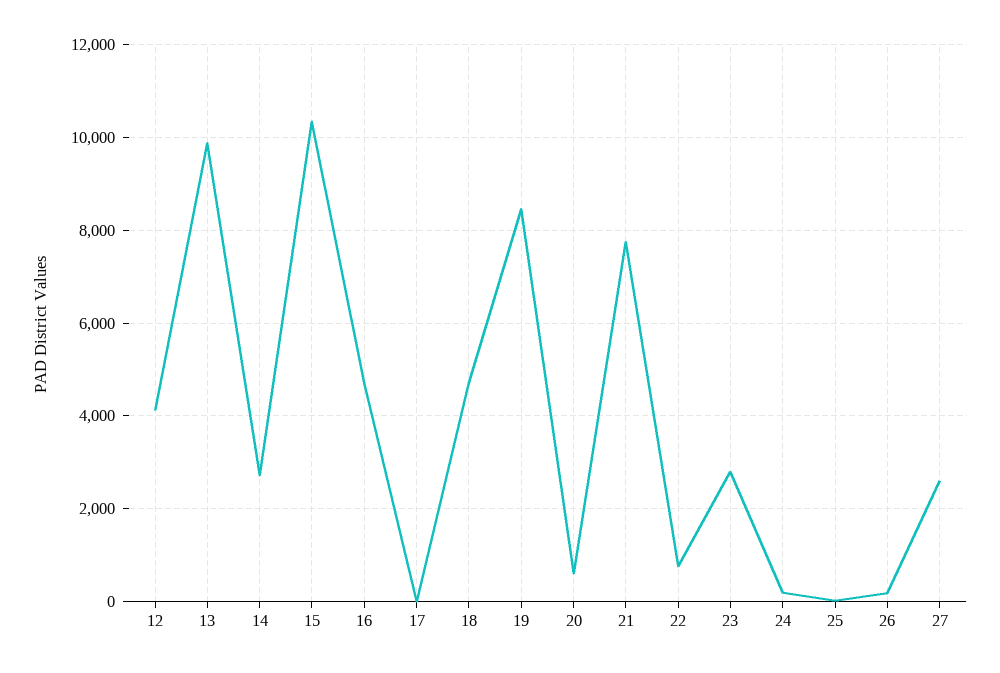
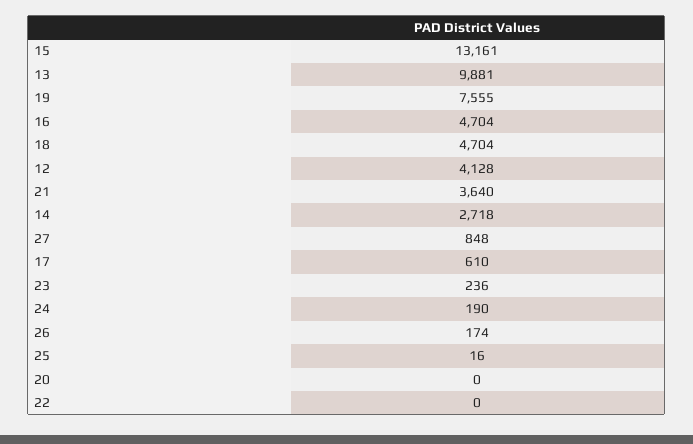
15: 10400 -> 13161
17: 0 -> 610
19: 8400 -> 7555
20: 600 -> 0
21: 7800 -> 3640
22: 800 -> 0
23: 2800 -> 236
27: 2600 -> 848

